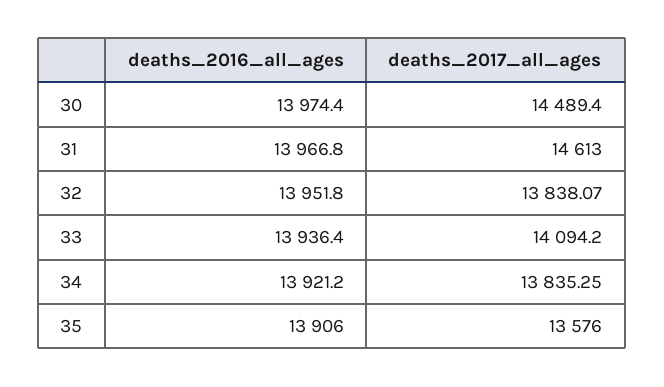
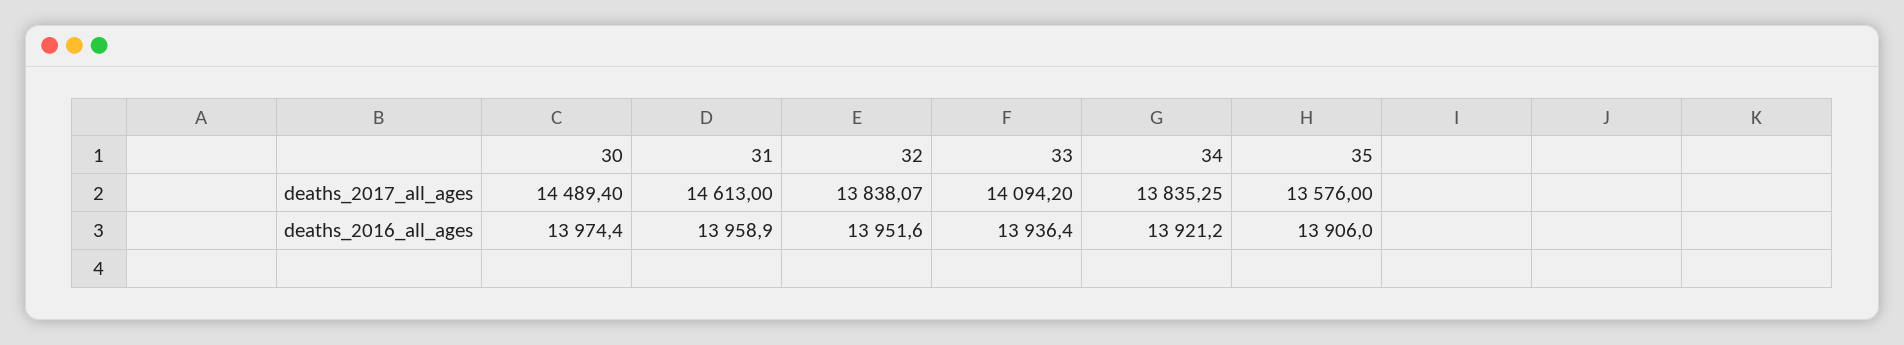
deaths_2016_all_ages, 31: 13966.8 -> 13958.9
deaths_2016_all_ages, 32: 13951.8 -> 13951.6

